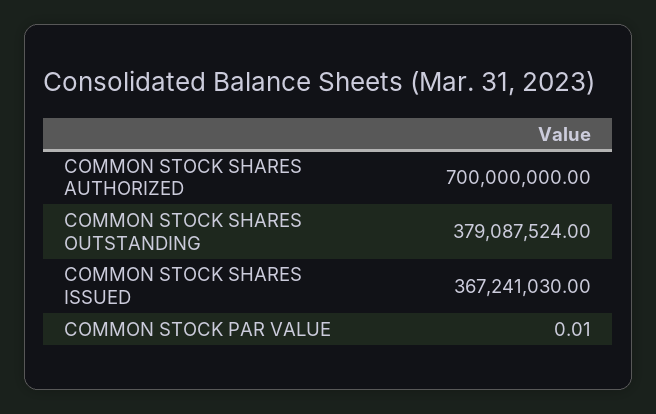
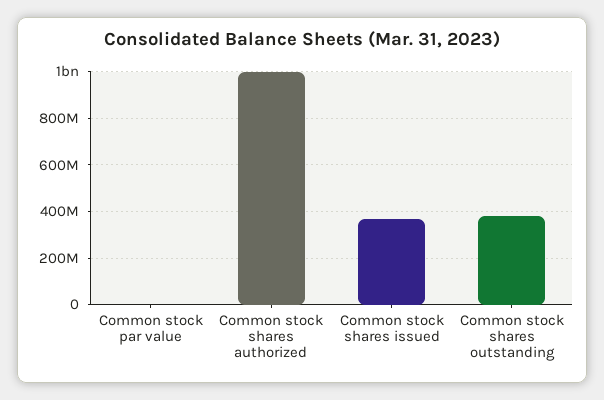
COMMON STOCK SHARES AUTHORIZED: 700000000 -> 1000000000

